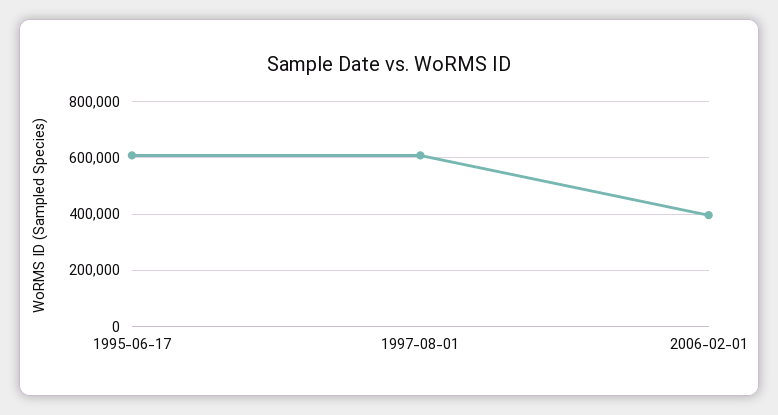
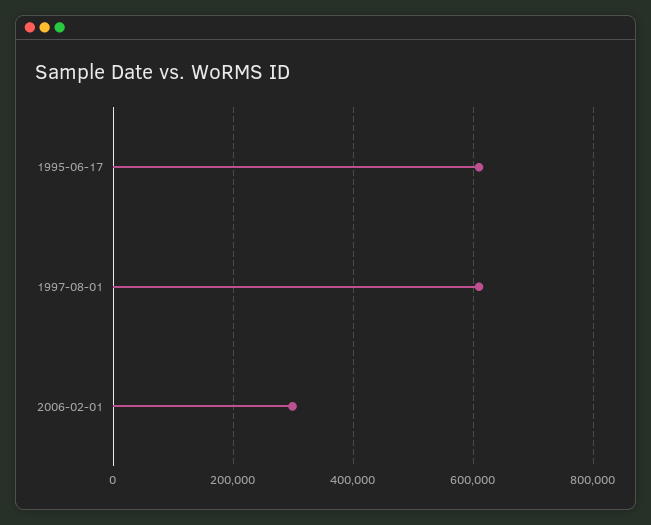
2006-02-01: 400000 -> 300000

